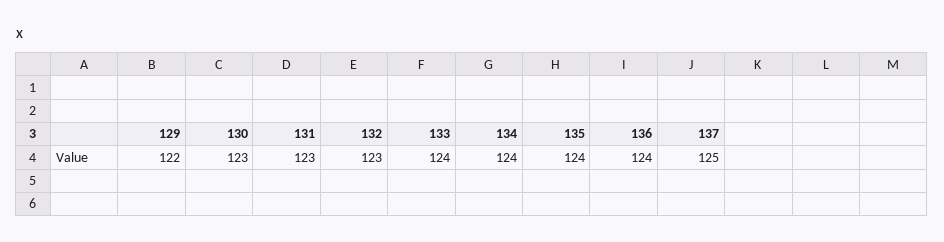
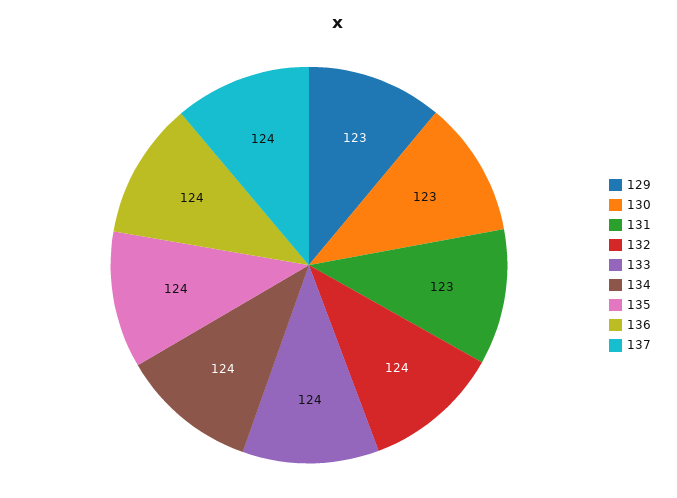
129: 122 -> 123
132: 123 -> 124
137: 125 -> 124

